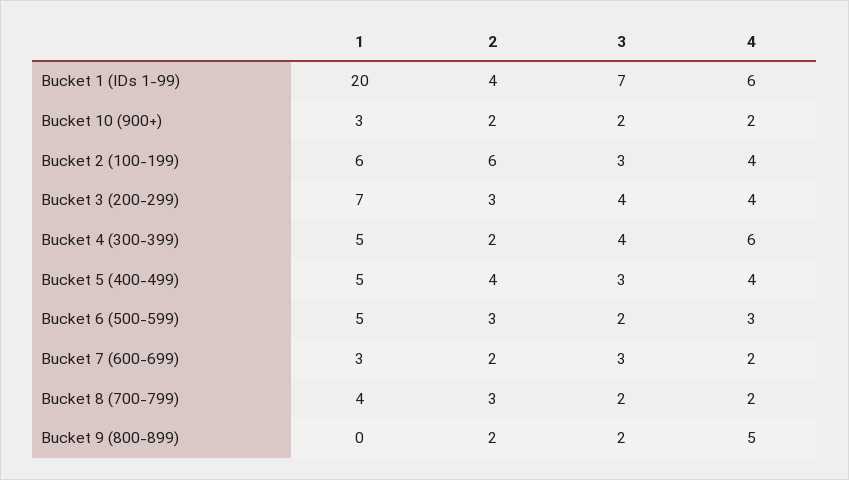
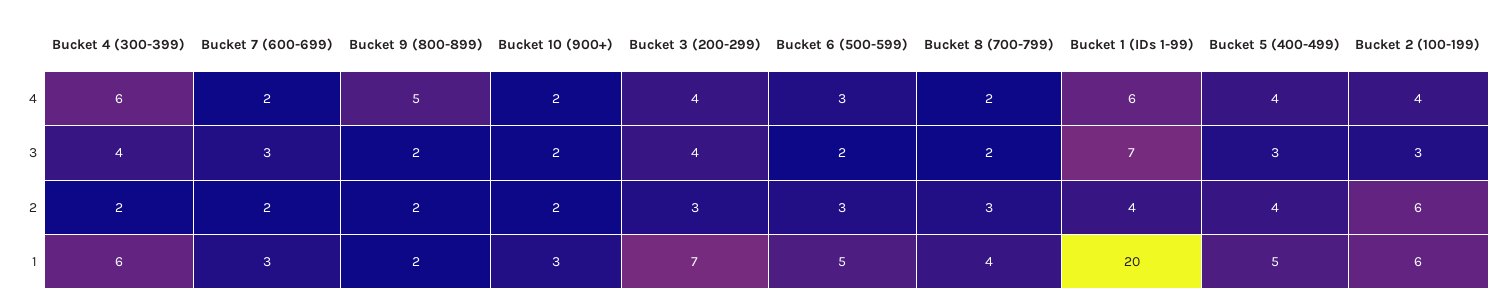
1, Bucket 4 (300-399): 5 -> 6
1, Bucket 9 (800-899): 0 -> 2

